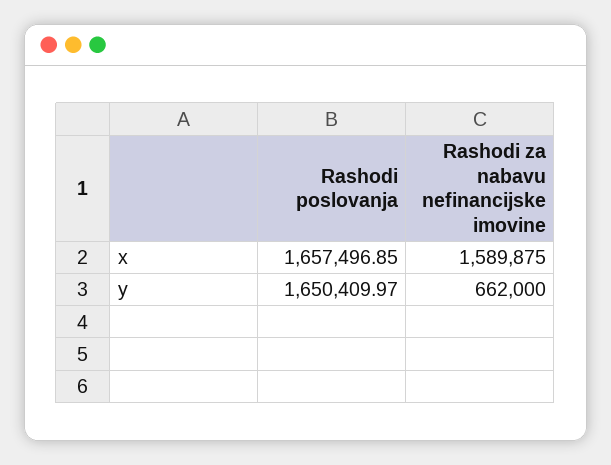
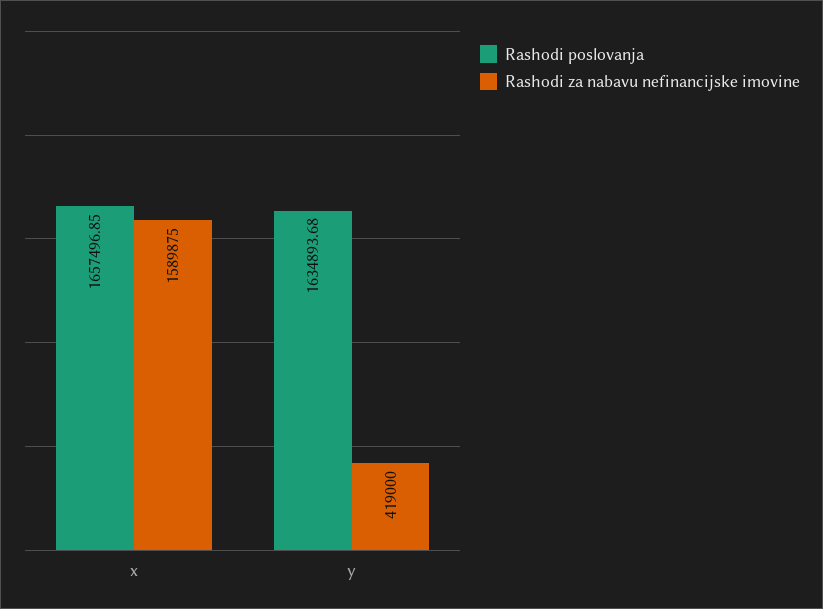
Rashodi poslovanja, y: 1650409.97 -> 1634893.68
Rashodi za nabavu nefinancijske imovine, y: 662000 -> 419000

